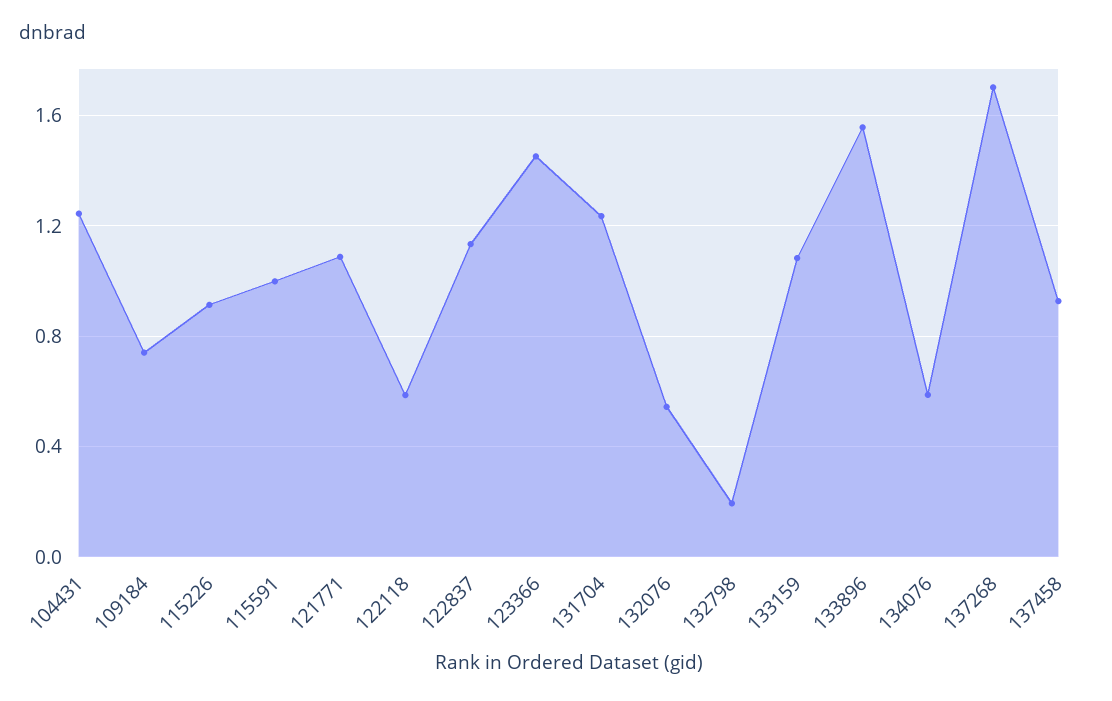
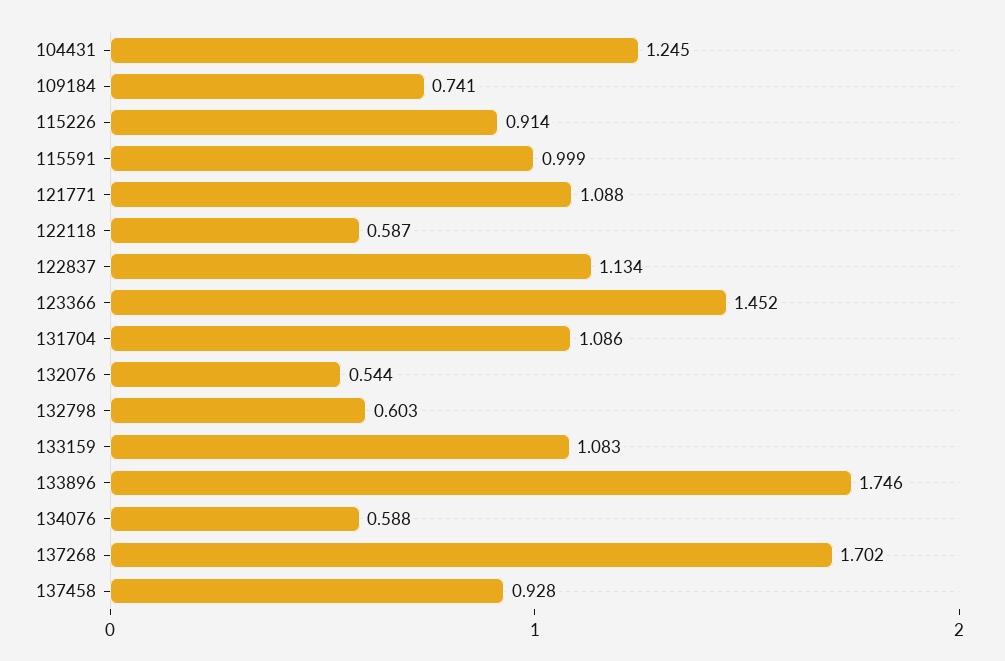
131704: 1.25 -> 1.086
132798: 0.2 -> 0.603
133896: 1.55 -> 1.746

